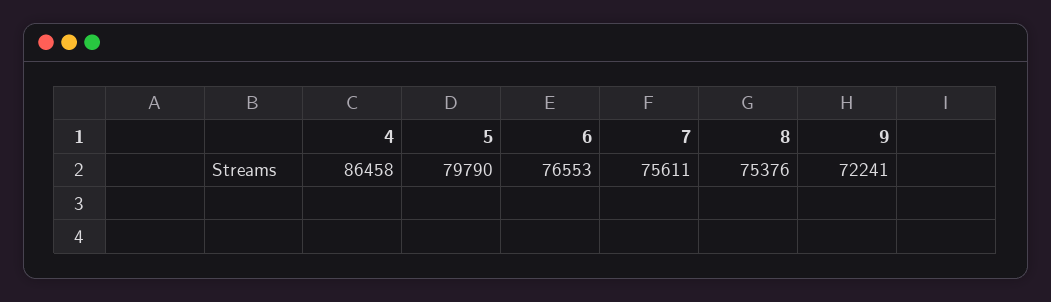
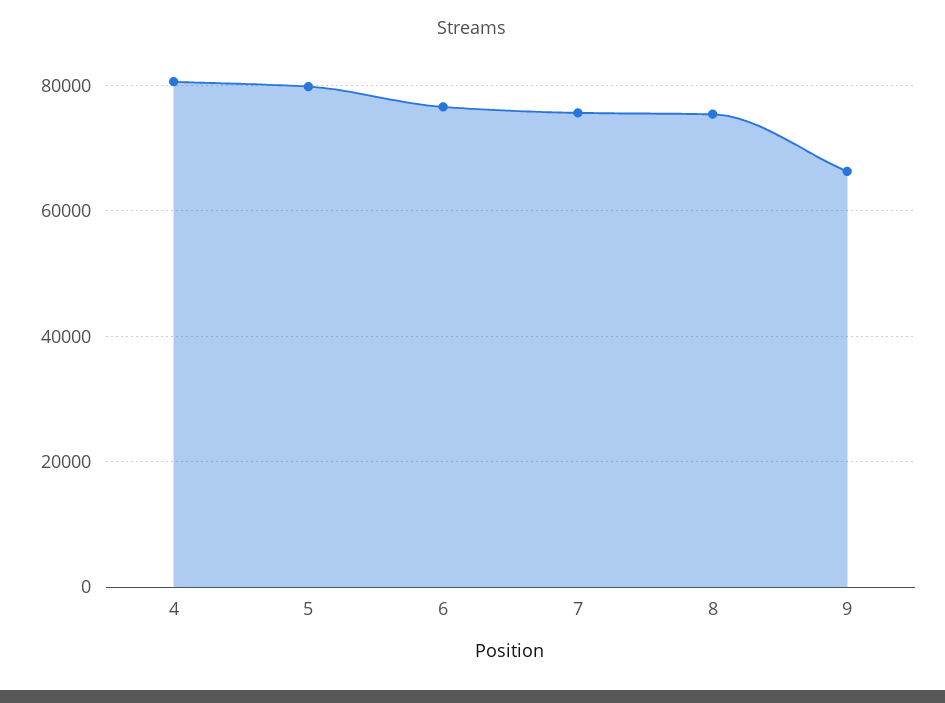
4: 86458 -> 80000
9: 72241 -> 66000

